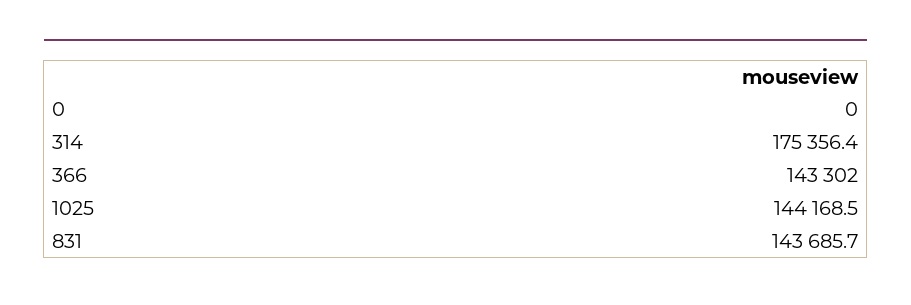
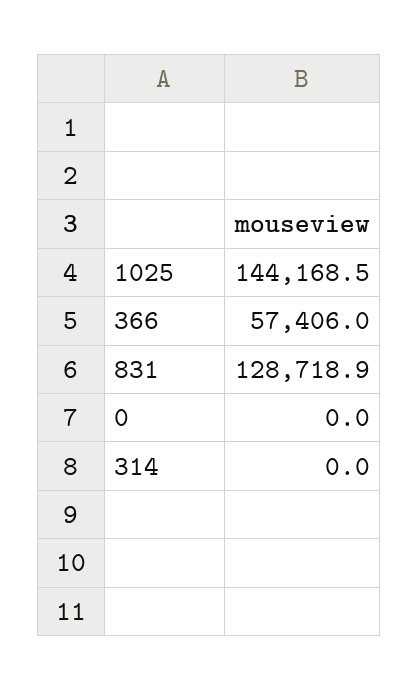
314: 175356.4 -> 0
366: 143302 -> 57406
831: 143685.7 -> 128718.9

